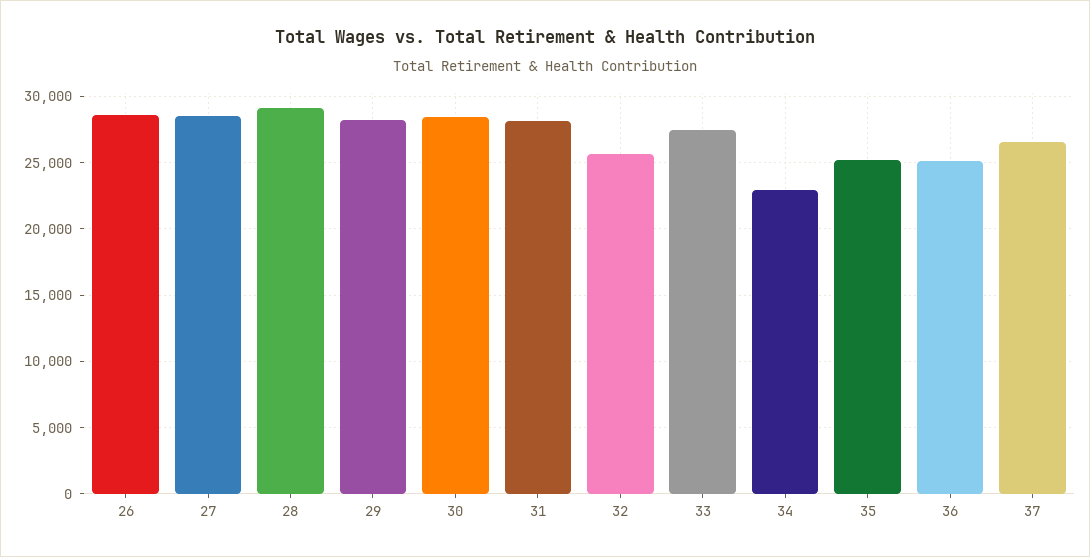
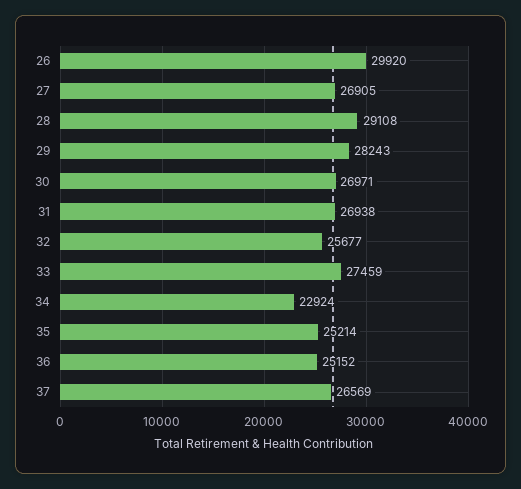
26: 28500 -> 29920
27: 28500 -> 26905
30: 28500 -> 26971
31: 28000 -> 26938

